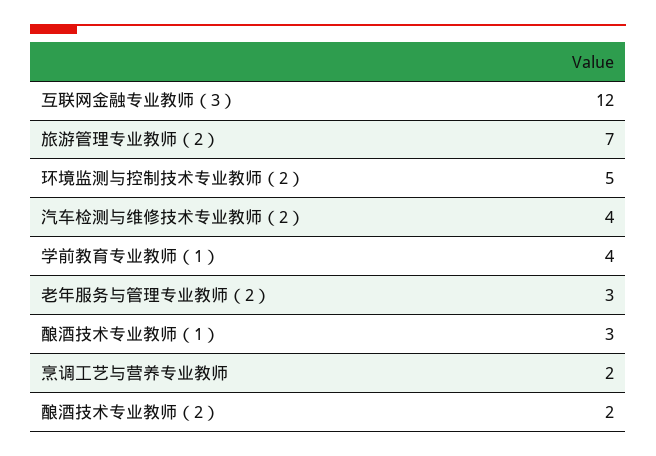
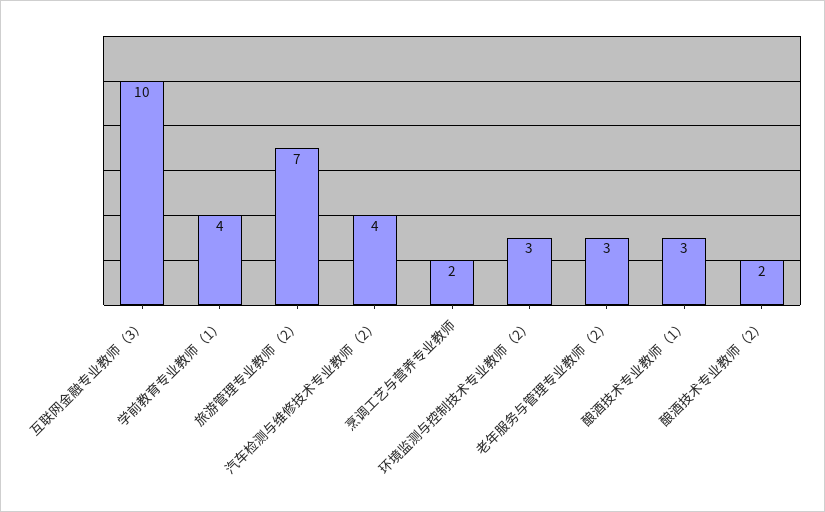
互联网金融专业教师（3）: 12 -> 10
环境监测与控制技术专业教师（2）: 5 -> 3

